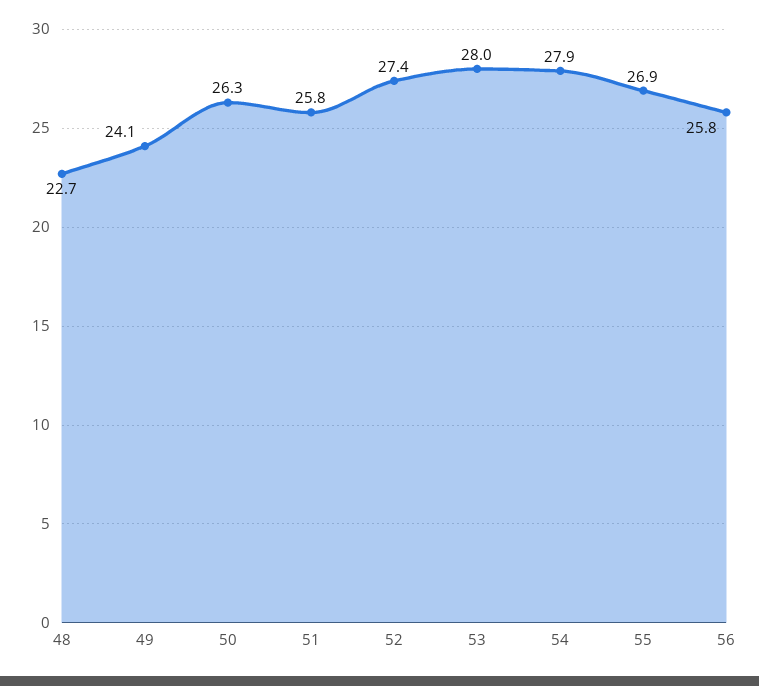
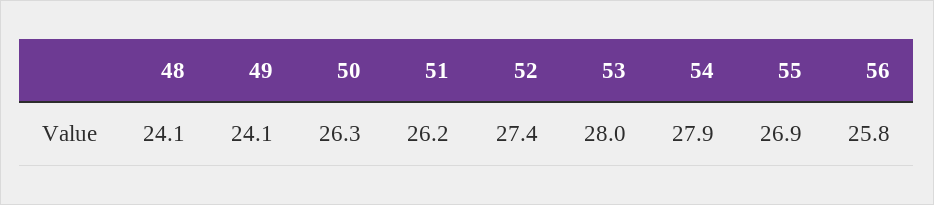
48: 22.7 -> 24.1
51: 25.8 -> 26.2

